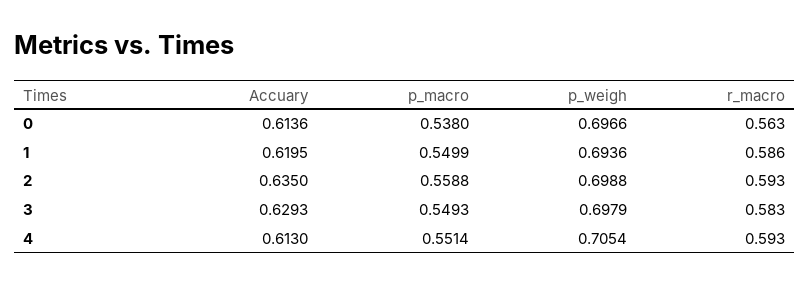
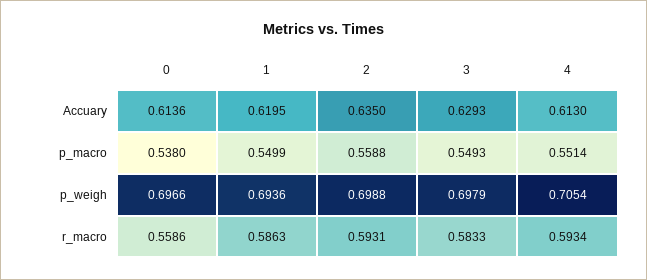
r_macro, 0: 0.563 -> 0.5586

